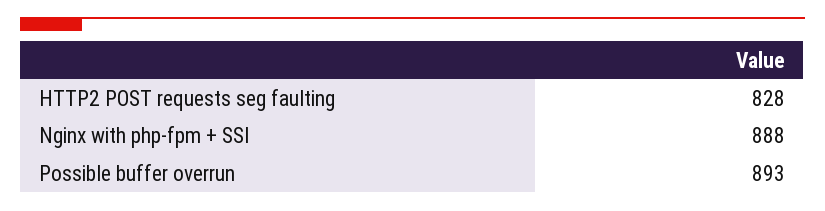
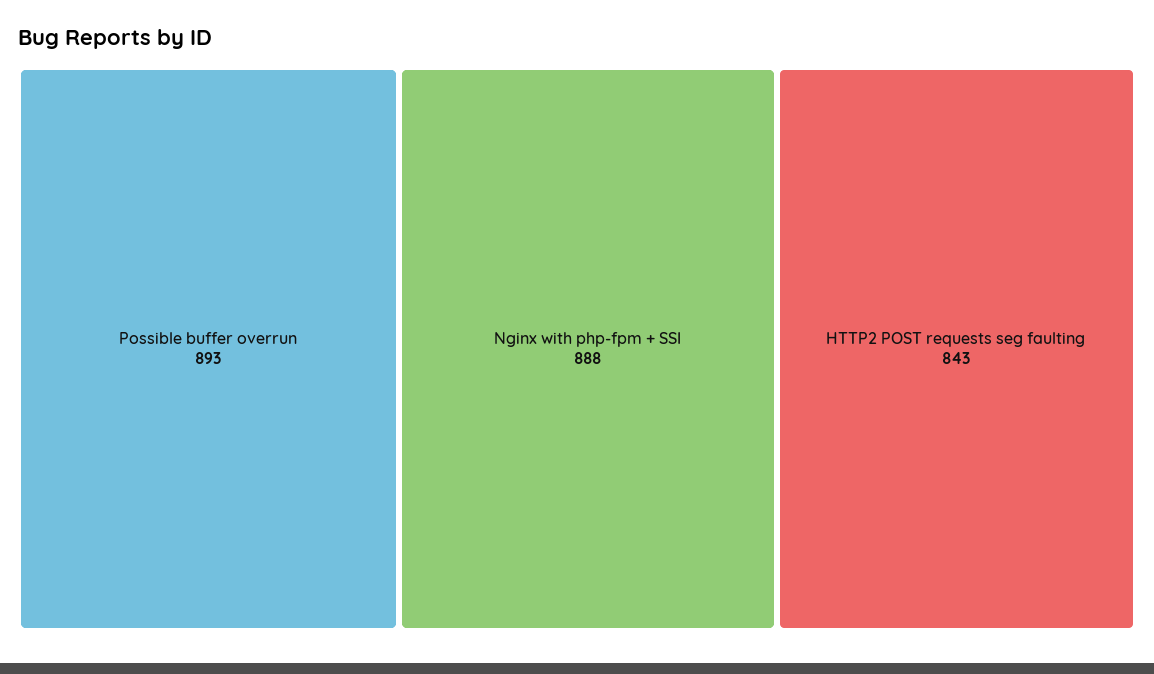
HTTP2 POST requests seg faulting: 828 -> 843

